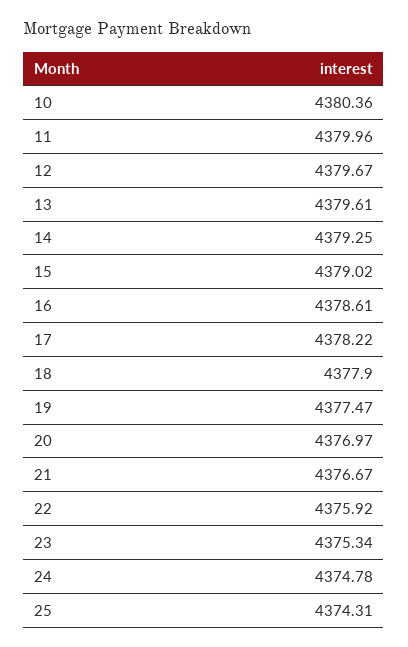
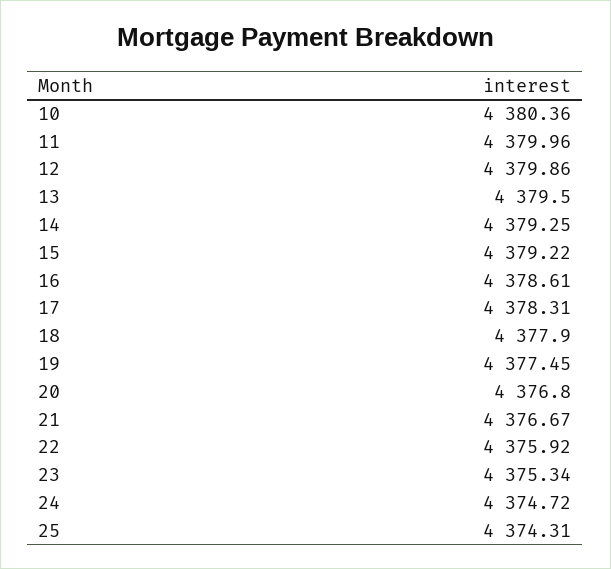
12: 4379.67 -> 4379.86
13: 4379.61 -> 4379.5
15: 4379.02 -> 4379.22
17: 4378.22 -> 4378.31
19: 4377.47 -> 4377.45
20: 4376.97 -> 4376.8
24: 4374.78 -> 4374.72

